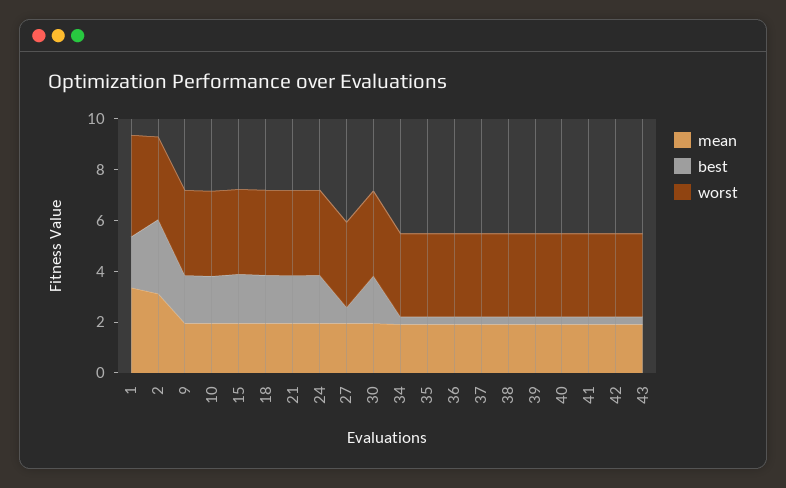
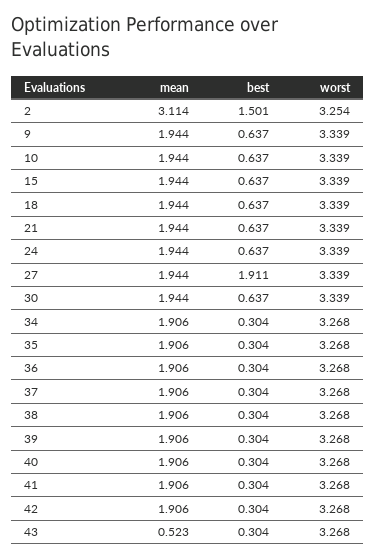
mean, 1: 3.5 -> none
best, 1: 2 -> none
worst, 1: 4 -> none
best, 2: 3 -> 1.501
best, 9: 2 -> 0.637
best, 10: 2 -> 0.637
best, 15: 2 -> 0.637
best, 18: 2 -> 0.637
best, 21: 2 -> 0.637
best, 24: 2 -> 0.637
best, 27: 0.5 -> 1.911
best, 30: 2 -> 0.637
mean, 43: 2 -> 0.523

